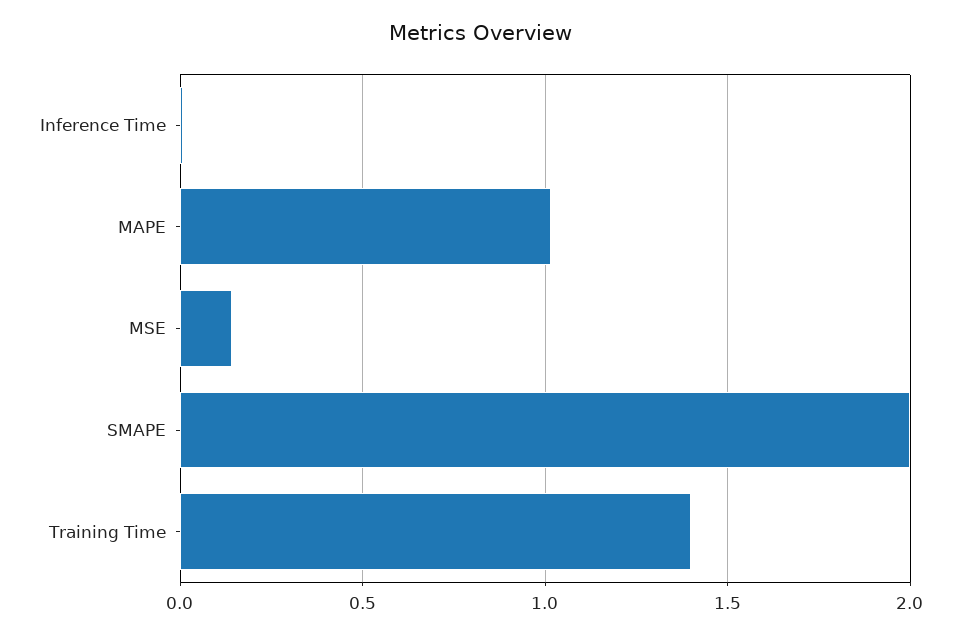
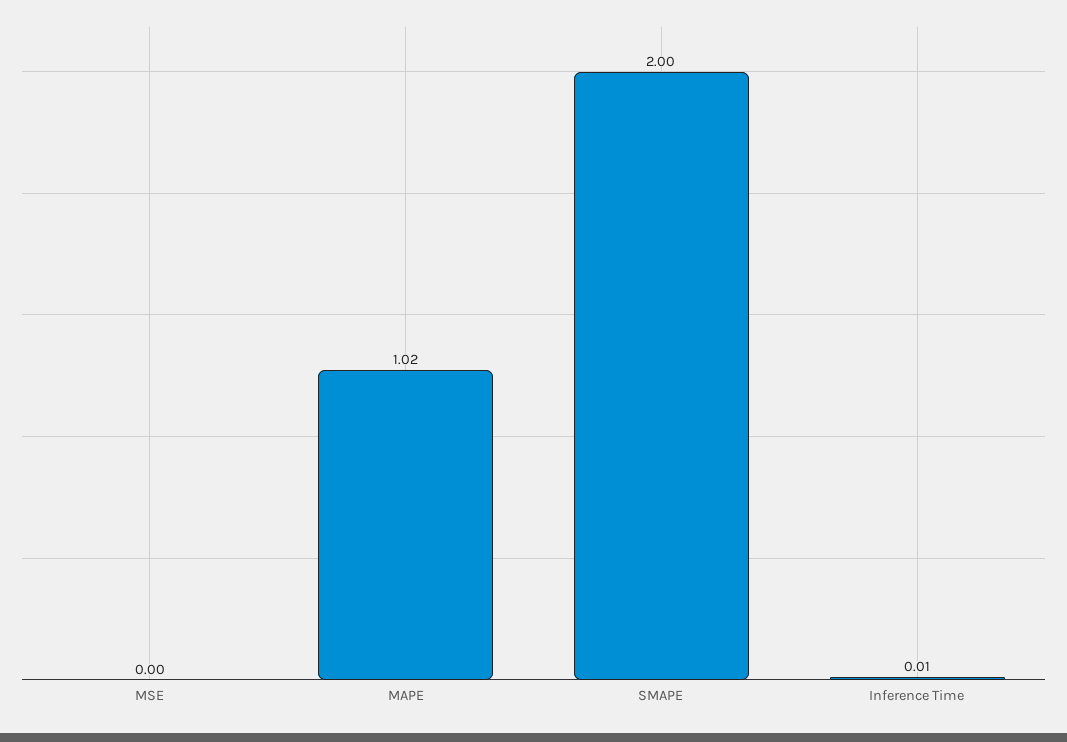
MSE: 0.15 -> 0
Training Time: 1.4 -> none

